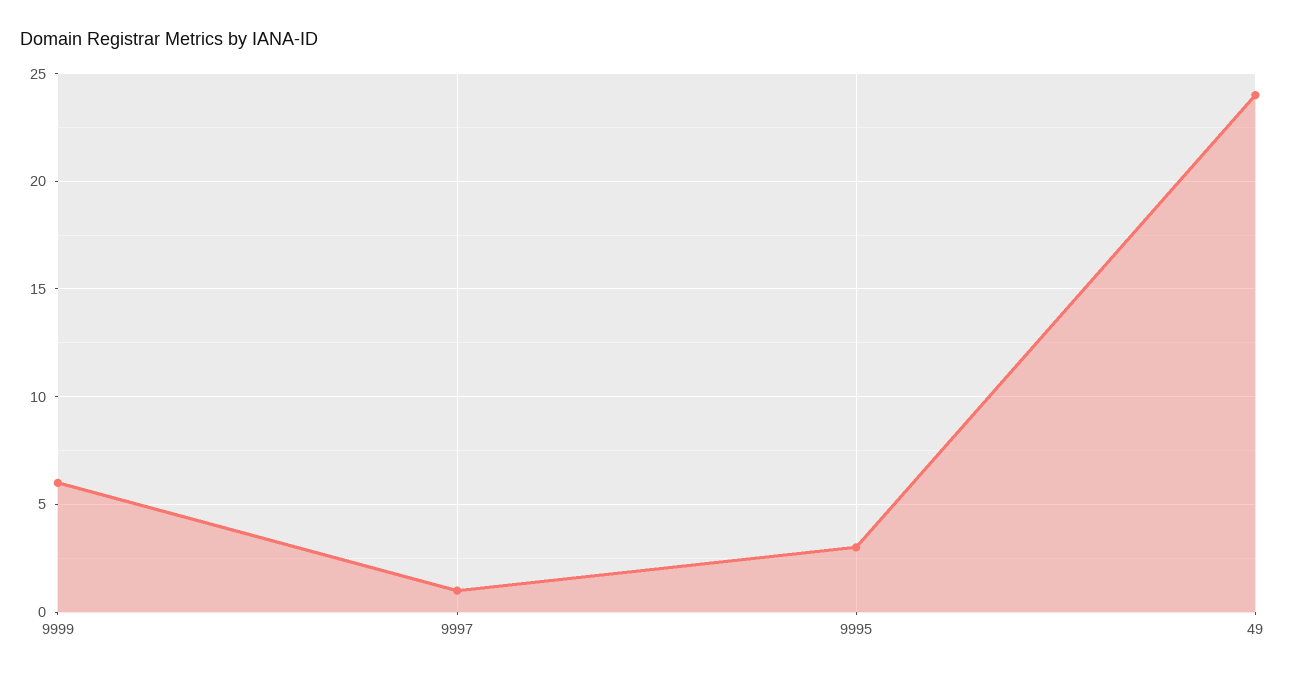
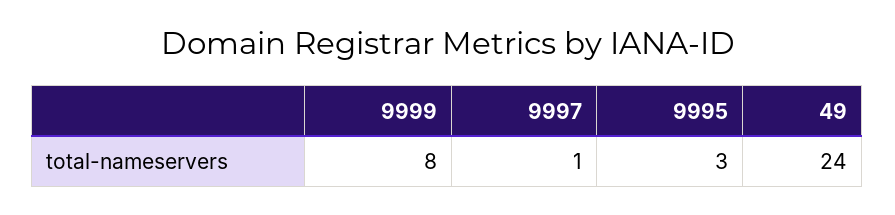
9999: 6 -> 8

